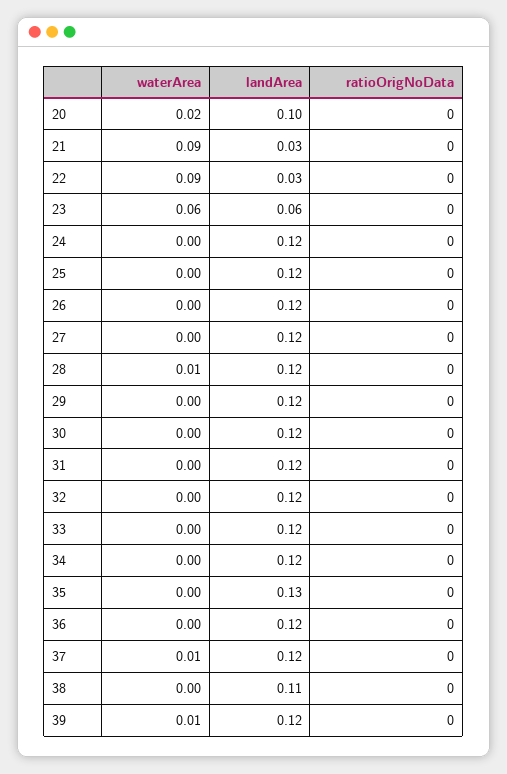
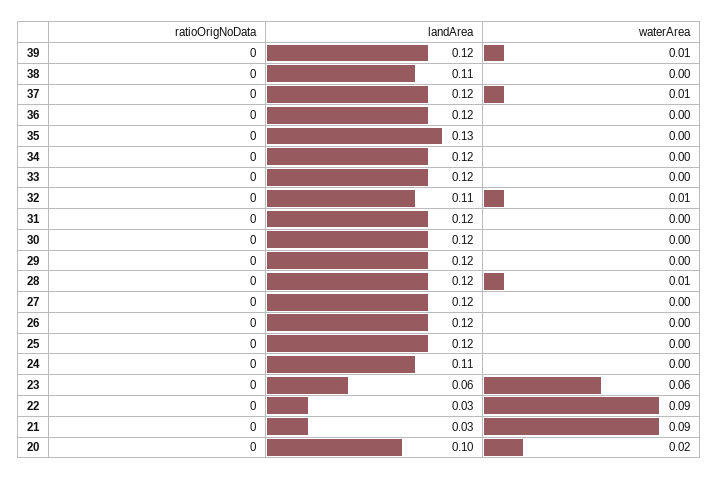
landArea, 24: 0.12 -> 0.11
waterArea, 32: 0 -> 0.01
landArea, 32: 0.12 -> 0.11

